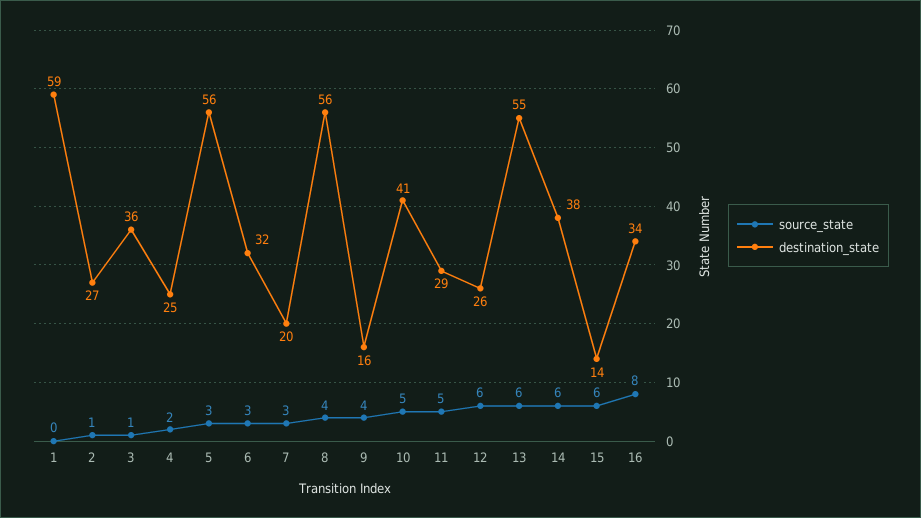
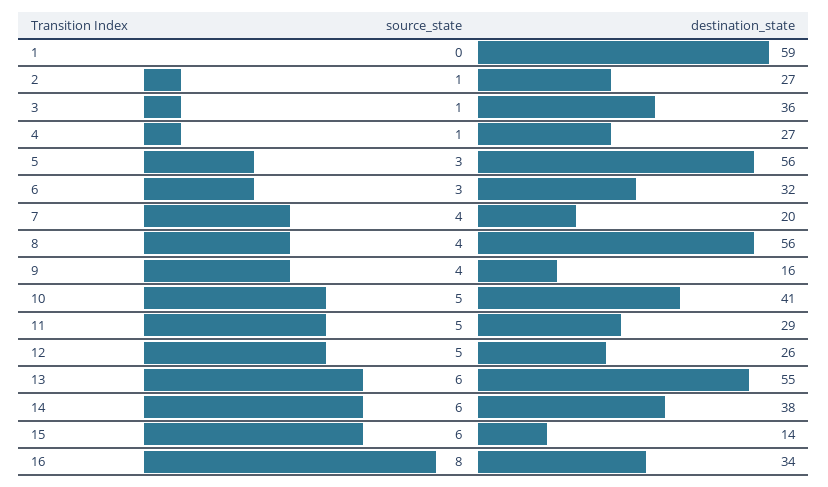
source_state, 4: 2 -> 1
destination_state, 4: 25 -> 27
source_state, 7: 3 -> 4
source_state, 12: 6 -> 5

